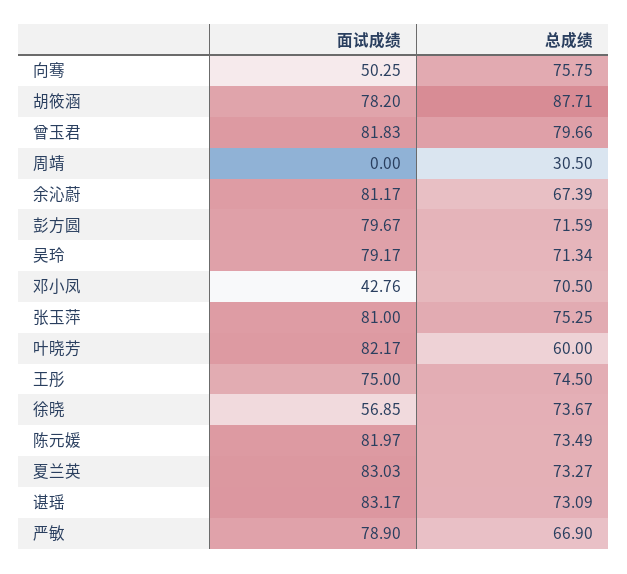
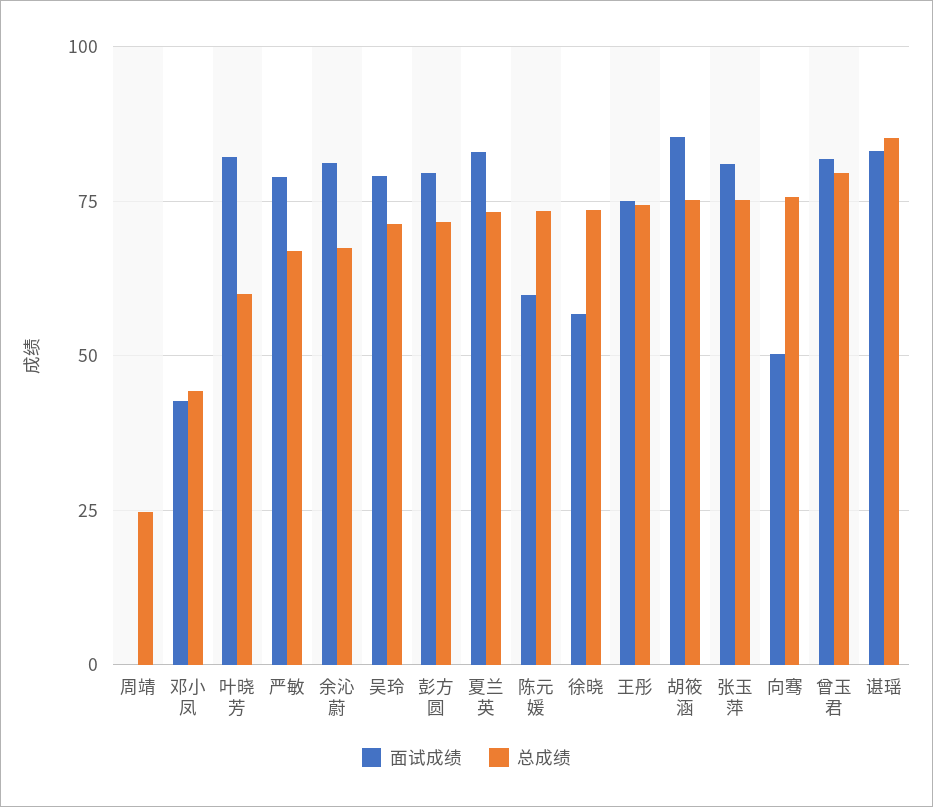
面试成绩, 胡筱涵: 78.2 -> 85
总成绩, 胡筱涵: 87.71 -> 75
总成绩, 周靖: 30.5 -> 25
总成绩, 邓小凤: 70.5 -> 45
面试成绩, 陈元媛: 81.97 -> 60
总成绩, 谌瑶: 73.09 -> 85

